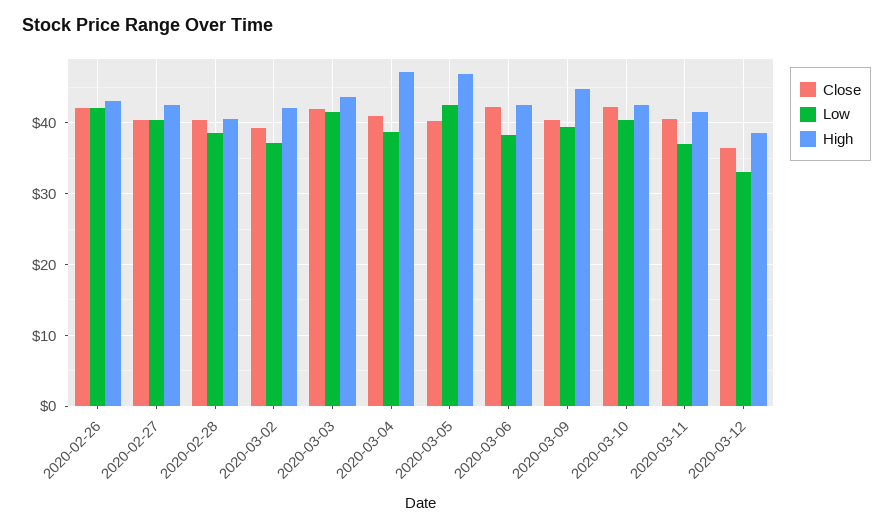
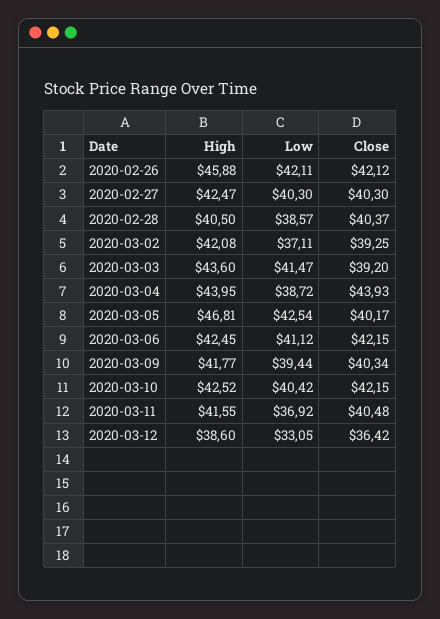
High, 2020-02-26: 43 -> 45.88
Close, 2020-03-03: 42 -> 39.2
Close, 2020-03-04: 41 -> 43.93
High, 2020-03-04: 47 -> 43.95
Low, 2020-03-06: 38 -> 41.12
High, 2020-03-09: 45 -> 41.77

